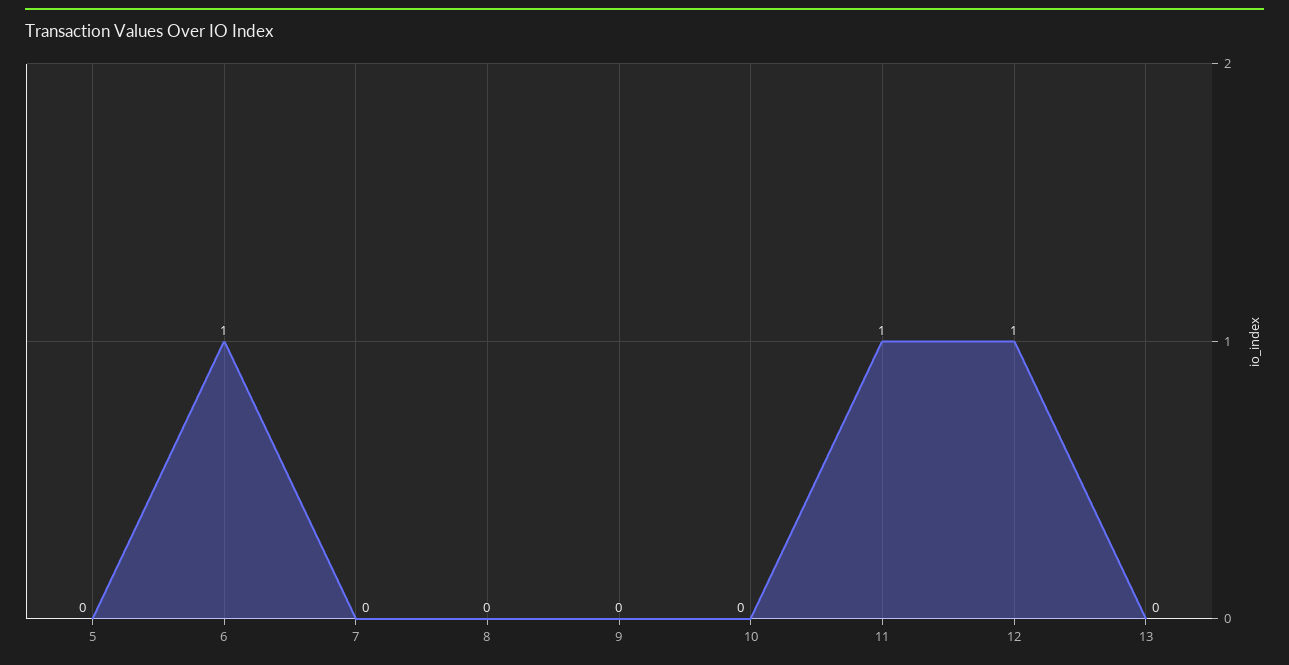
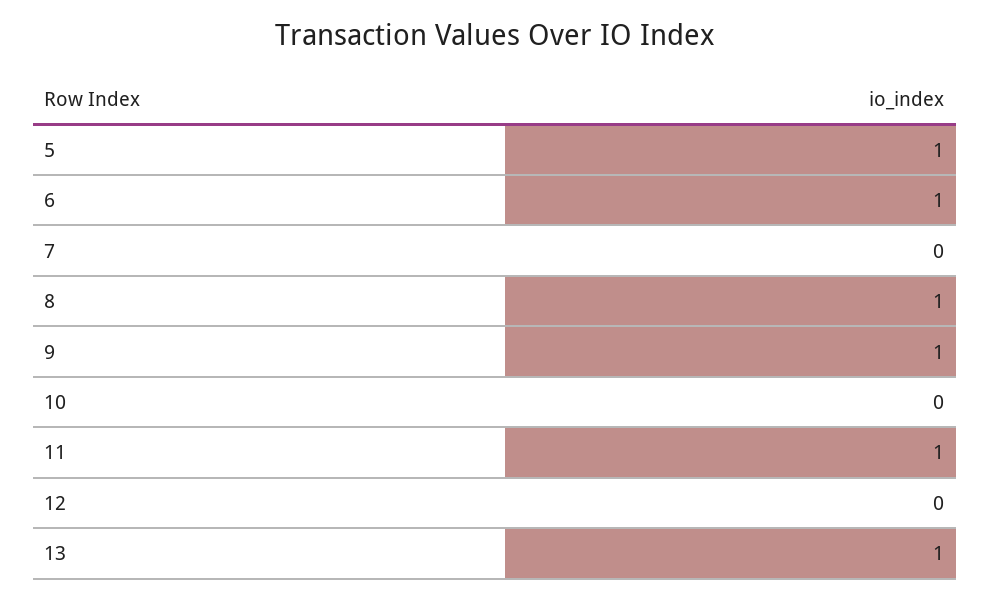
5: 0 -> 1
8: 0 -> 1
9: 0 -> 1
12: 1 -> 0
13: 0 -> 1

